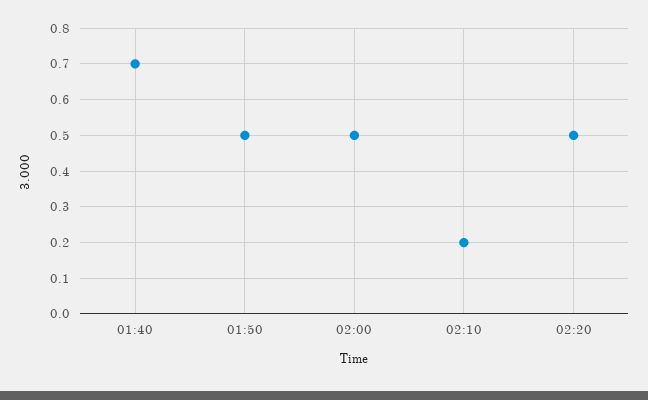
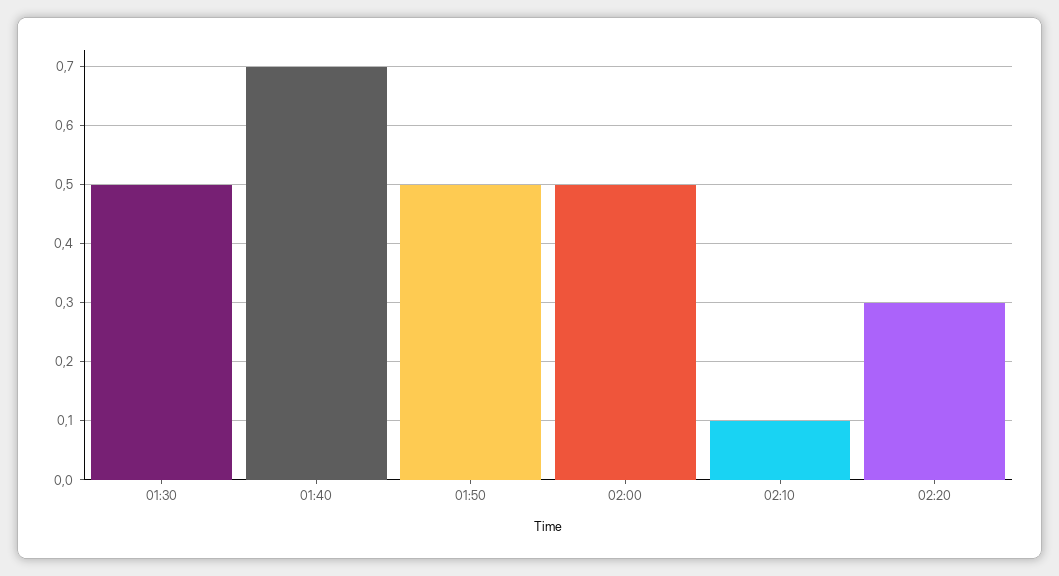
02:10: 0.2 -> 0.1
02:20: 0.5 -> 0.3
01:30: none -> 0.5

